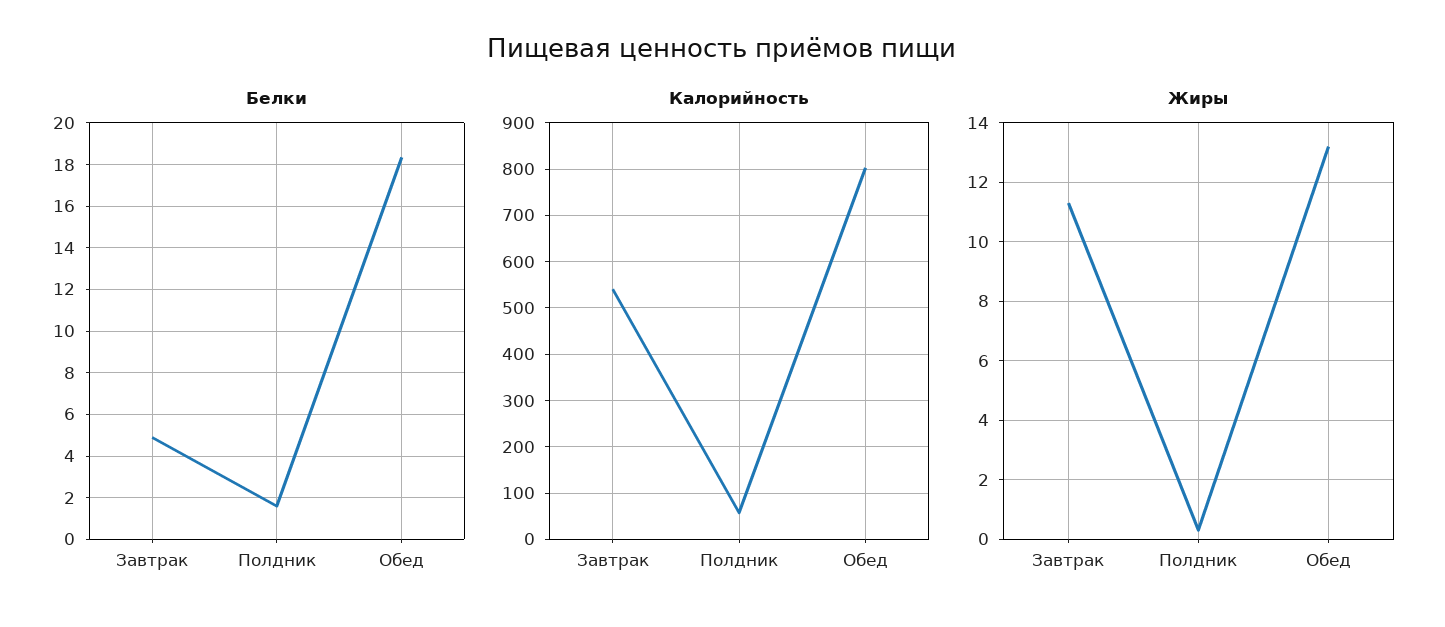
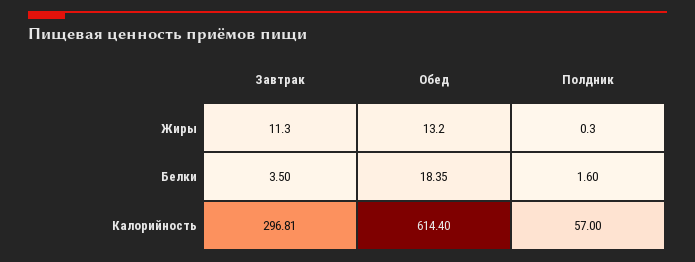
Белки, Завтрак: 5 -> 3.5
Калорийность, Завтрак: 540 -> 296.81
Калорийность, Обед: 800 -> 614.4

